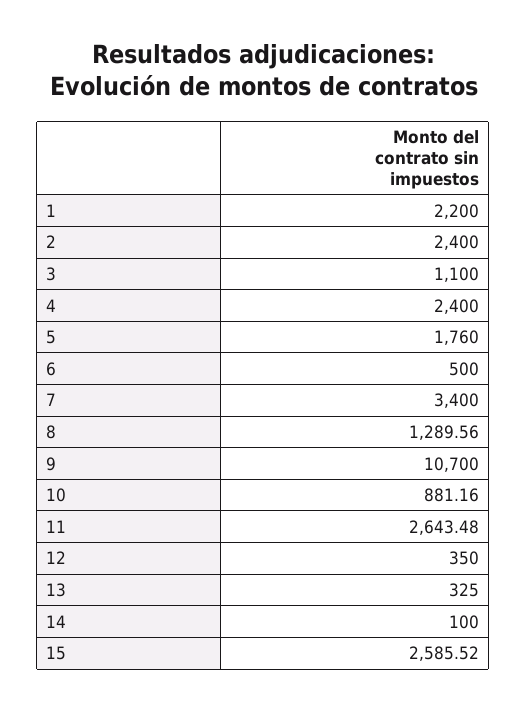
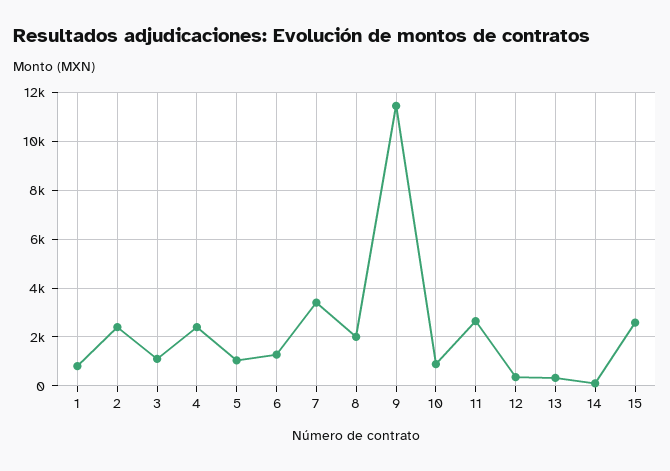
1: 2200 -> 750
5: 1760 -> 1000
6: 500 -> 1250
8: 1289.56 -> 2000
9: 10700 -> 11500

